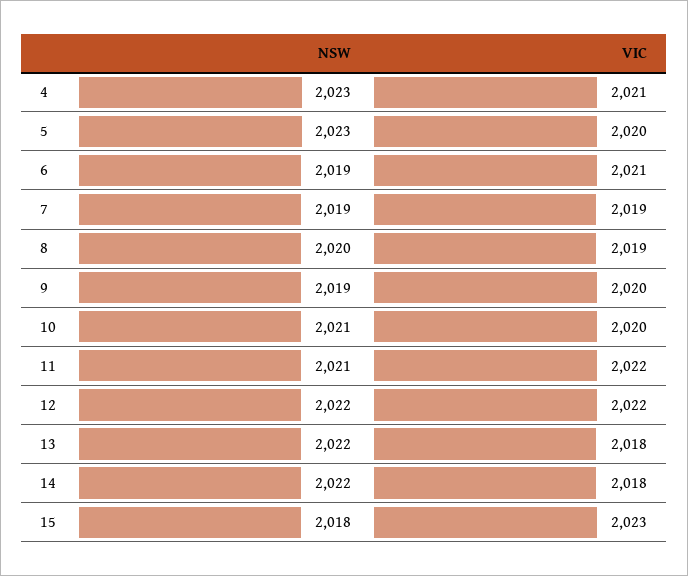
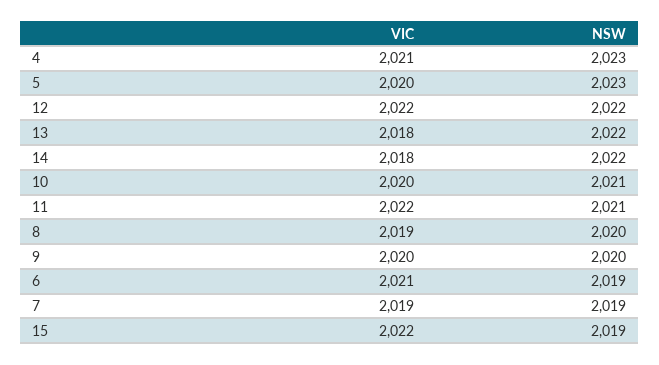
NSW, 9: 2019 -> 2020
NSW, 15: 2018 -> 2019
VIC, 15: 2023 -> 2022

